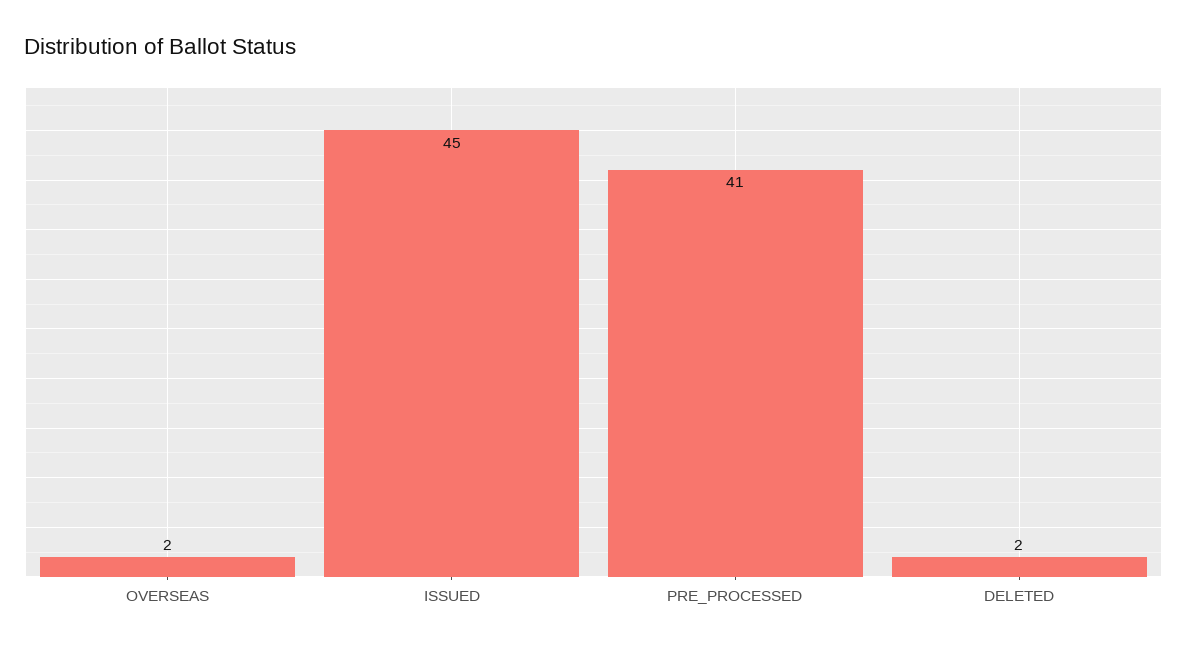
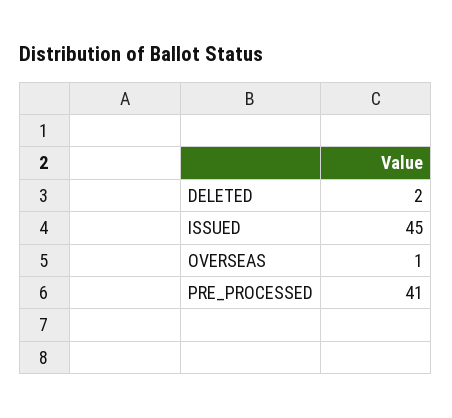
OVERSEAS: 2 -> 1

